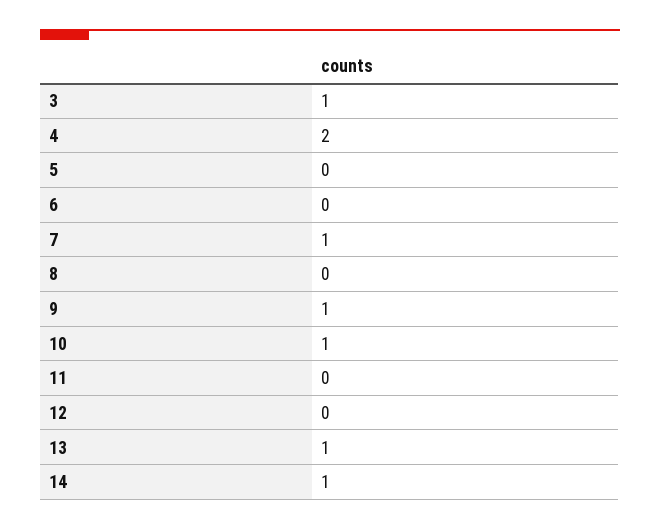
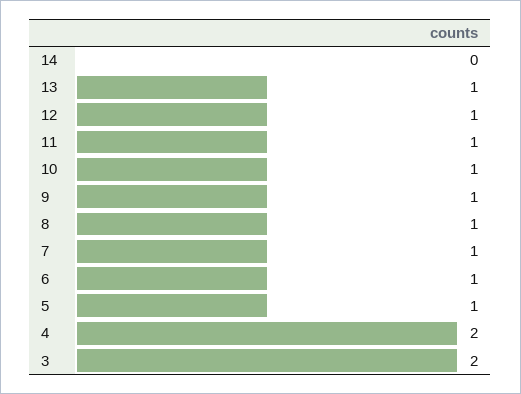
3: 1 -> 2
5: 0 -> 1
6: 0 -> 1
8: 0 -> 1
11: 0 -> 1
12: 0 -> 1
14: 1 -> 0

